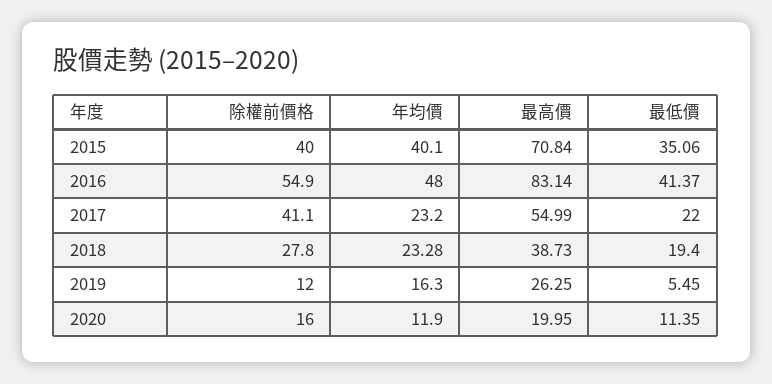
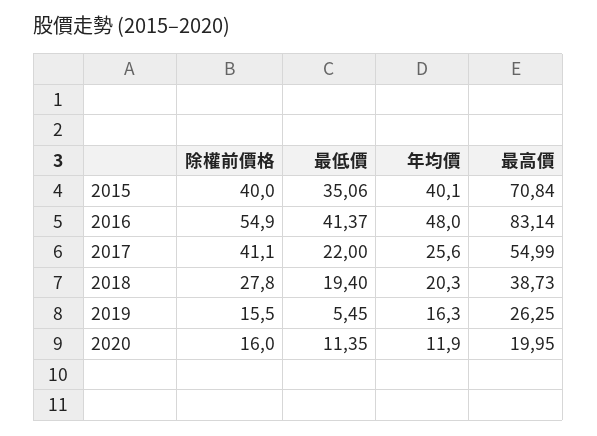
年均價, 2017: 23.2 -> 25.6
年均價, 2018: 23.28 -> 20.3
除權前價格, 2019: 12 -> 15.5

